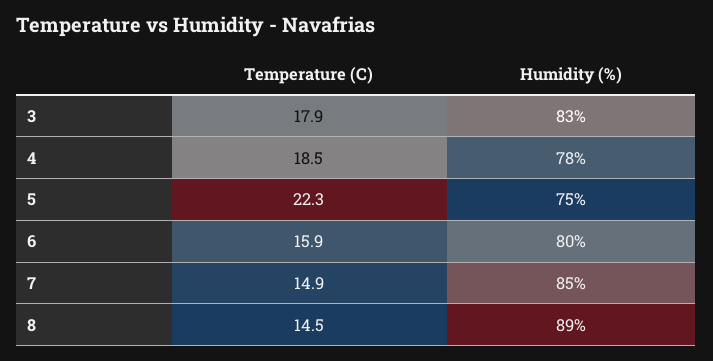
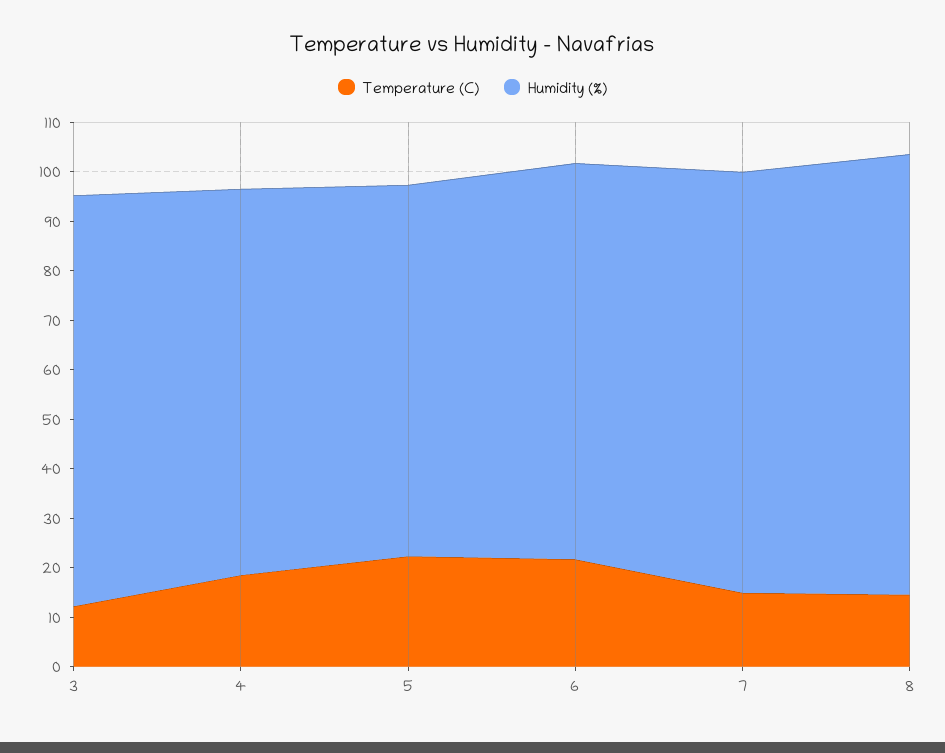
Temperature (C), 3: 17.9 -> 12
Temperature (C), 6: 15.9 -> 22

